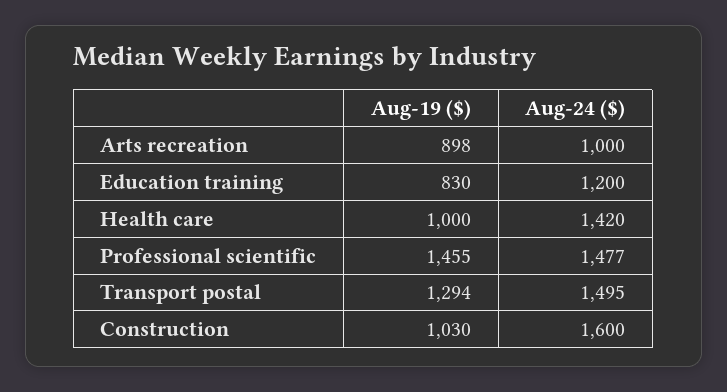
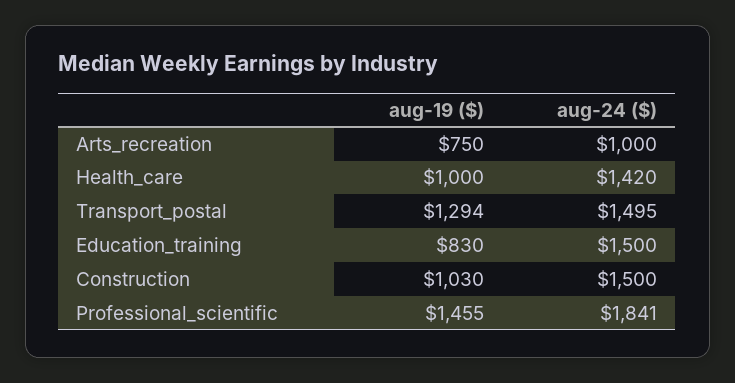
Aug-19 ($), Arts recreation: 898 -> 750
Aug-24 ($), Education training: 1200 -> 1500
Aug-24 ($), Professional scientific: 1477 -> 1841
Aug-24 ($), Construction: 1600 -> 1500

